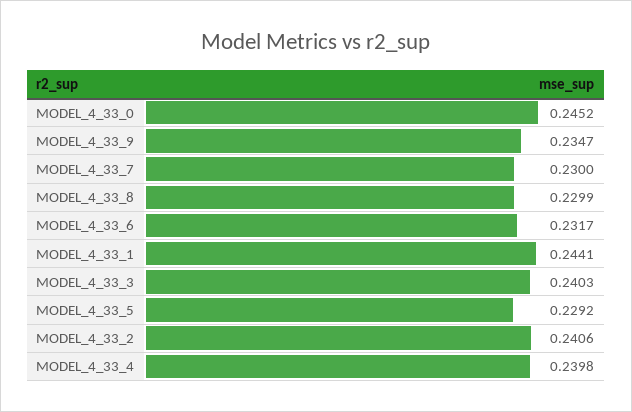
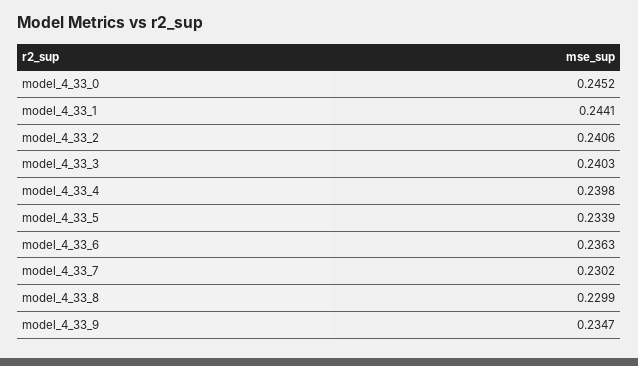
MODEL_4_33_7: 0.23 -> 0.2302
MODEL_4_33_6: 0.2317 -> 0.2363
MODEL_4_33_5: 0.2292 -> 0.2339

